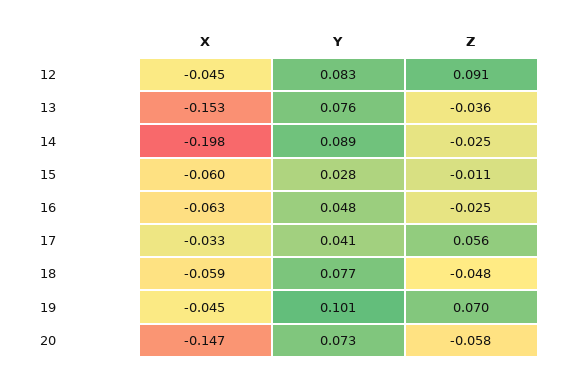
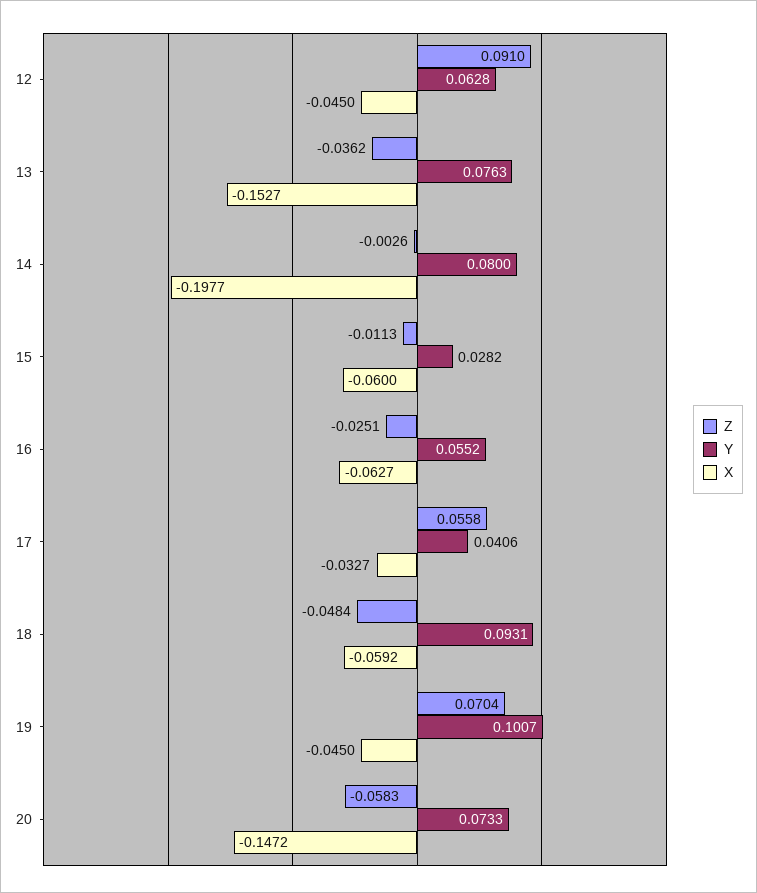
Y, 12: 0.083 -> 0.0628
Y, 14: 0.089 -> 0.08
Z, 14: -0.025 -> -0.0026
Y, 16: 0.048 -> 0.0552
Y, 18: 0.077 -> 0.0931

